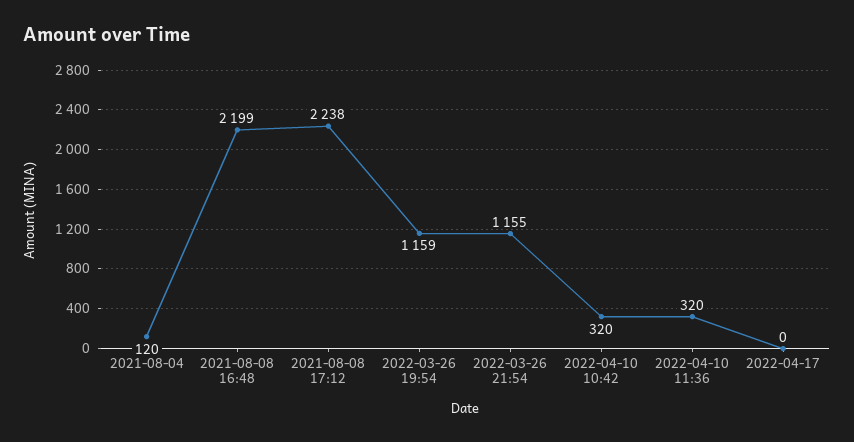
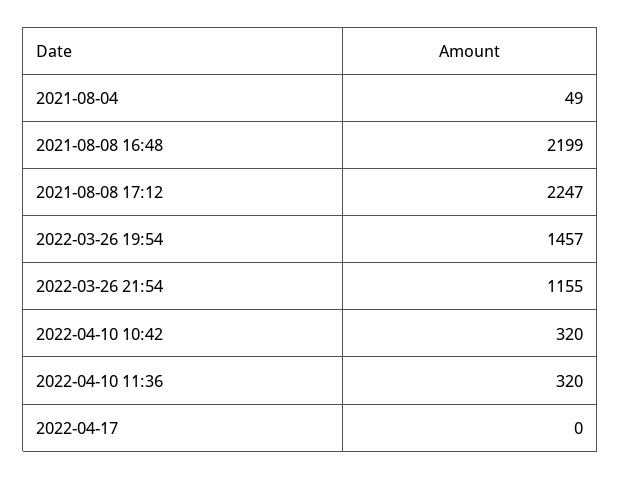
2021-08-04: 120 -> 49
2021-08-08 17:12: 2238 -> 2247
2022-03-26 19:54: 1159 -> 1457

